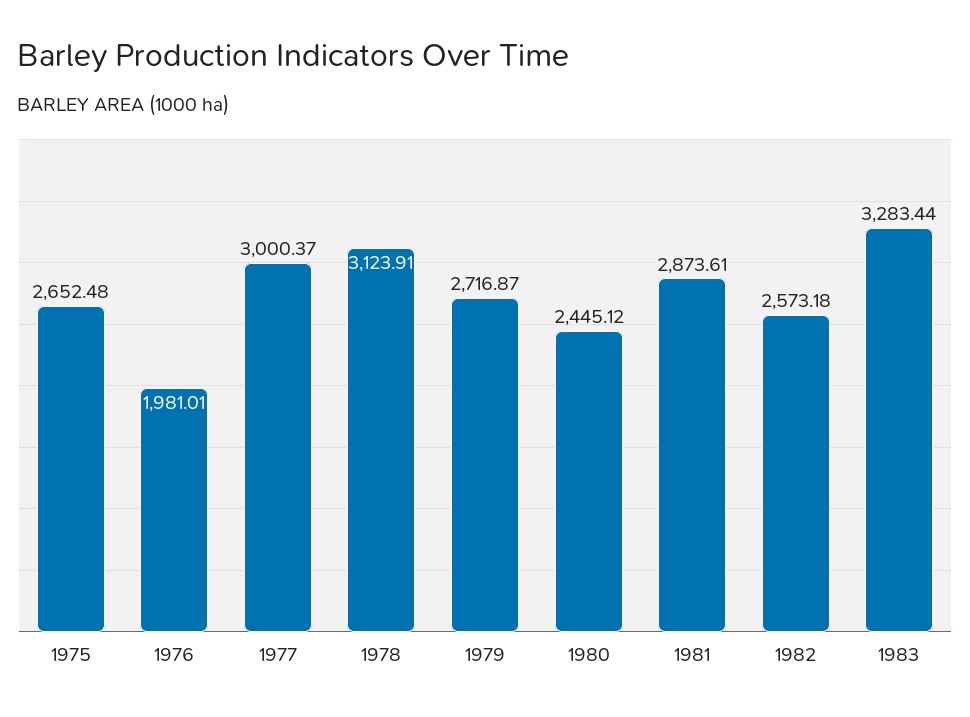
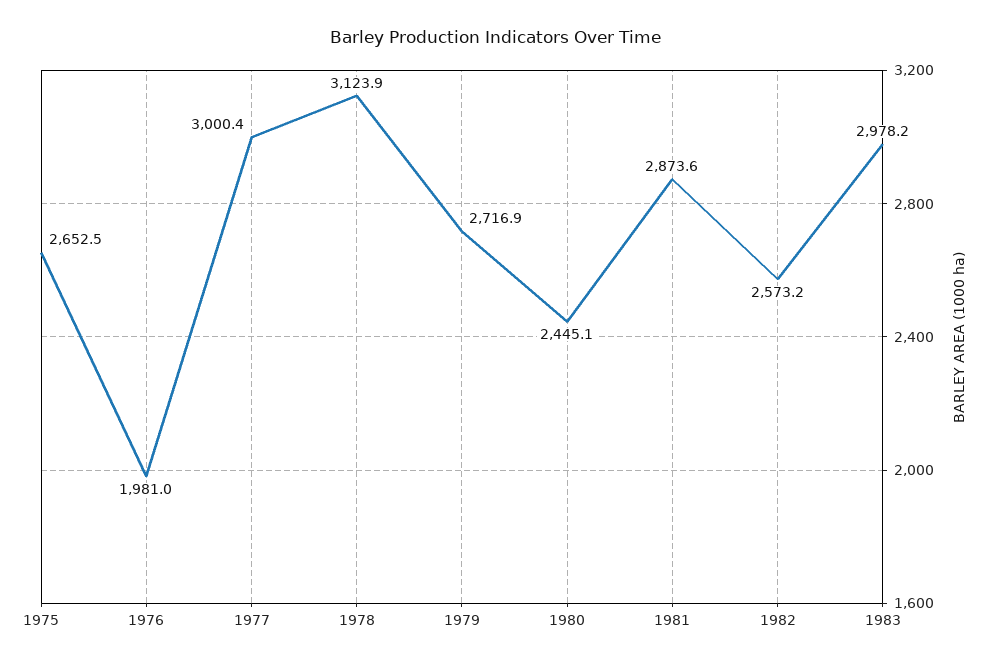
1983: 3283.44 -> 2978.2

